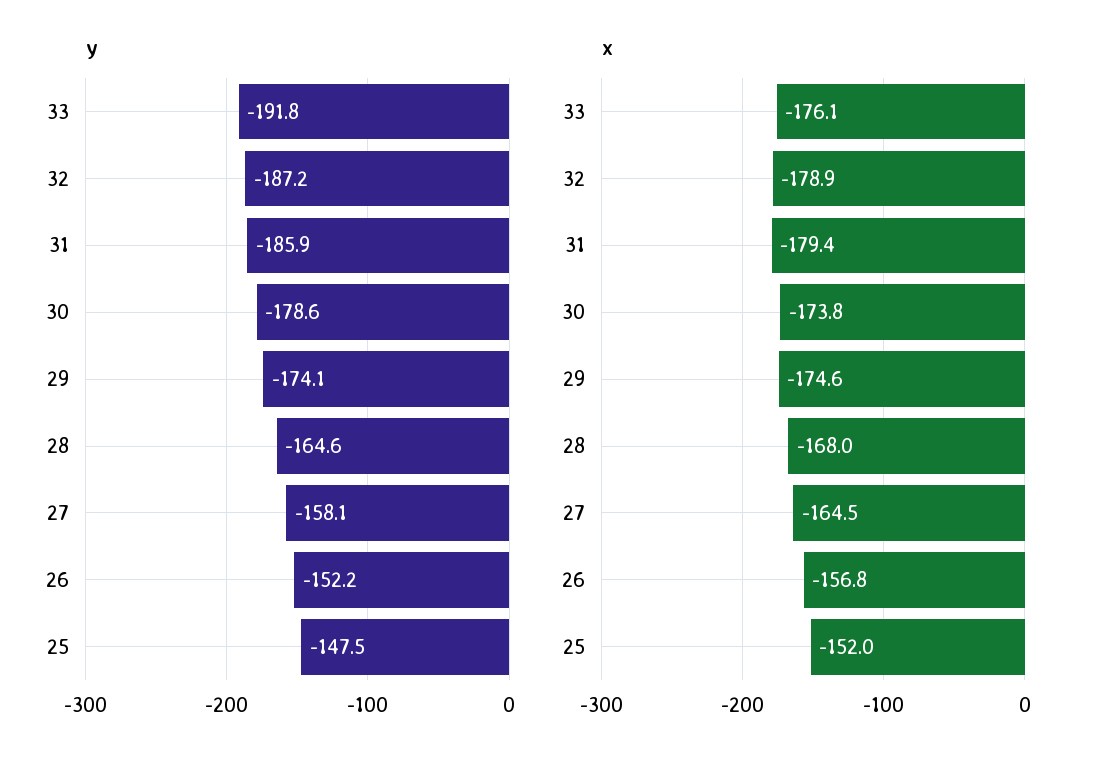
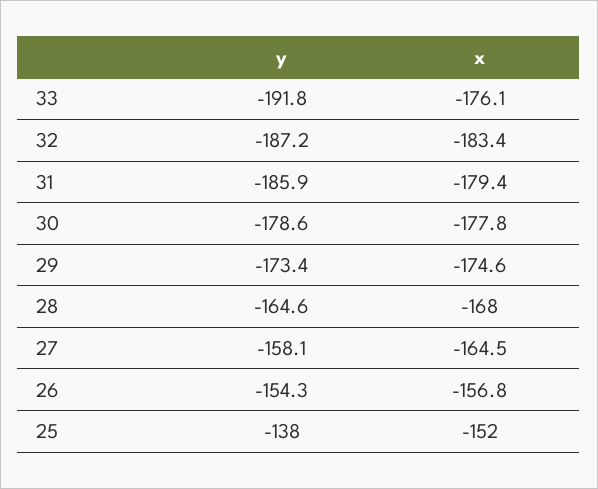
y, 29: -174.1 -> -173.4
y, 26: -152.2 -> -154.3
y, 25: -147.5 -> -138
x, 32: -178.9 -> -183.4
x, 30: -173.8 -> -177.8

